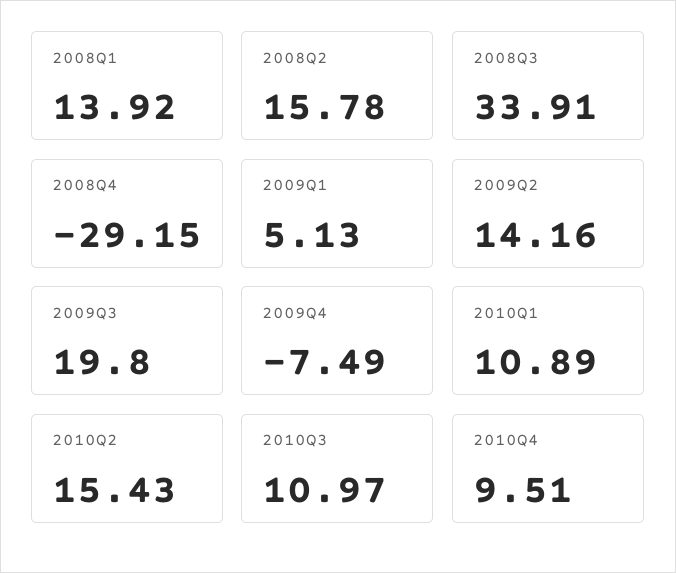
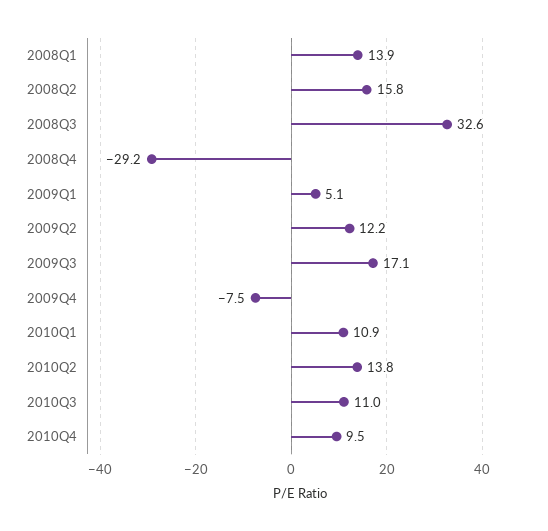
2008Q3: 33.91 -> 32.6
2009Q2: 14.16 -> 12.2
2009Q3: 19.8 -> 17.1
2010Q2: 15.43 -> 13.8

